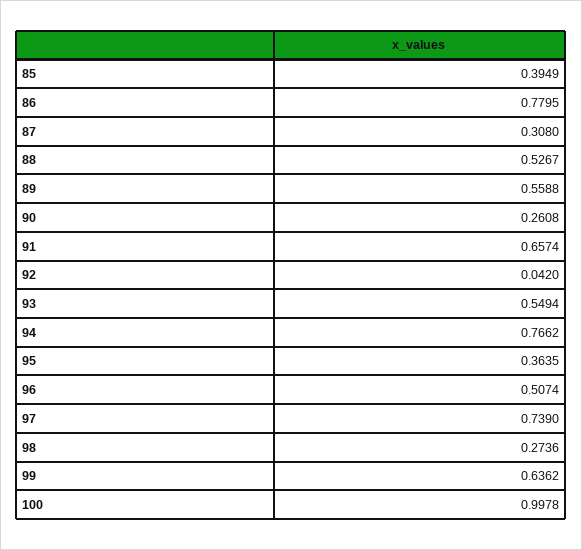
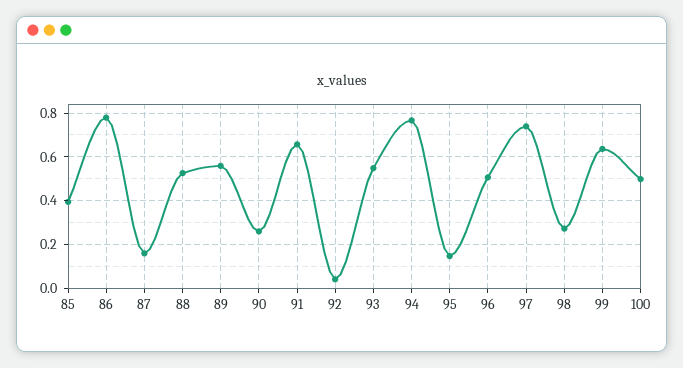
87: 0.308 -> 0.15
95: 0.3635 -> 0.15
100: 0.9978 -> 0.5

